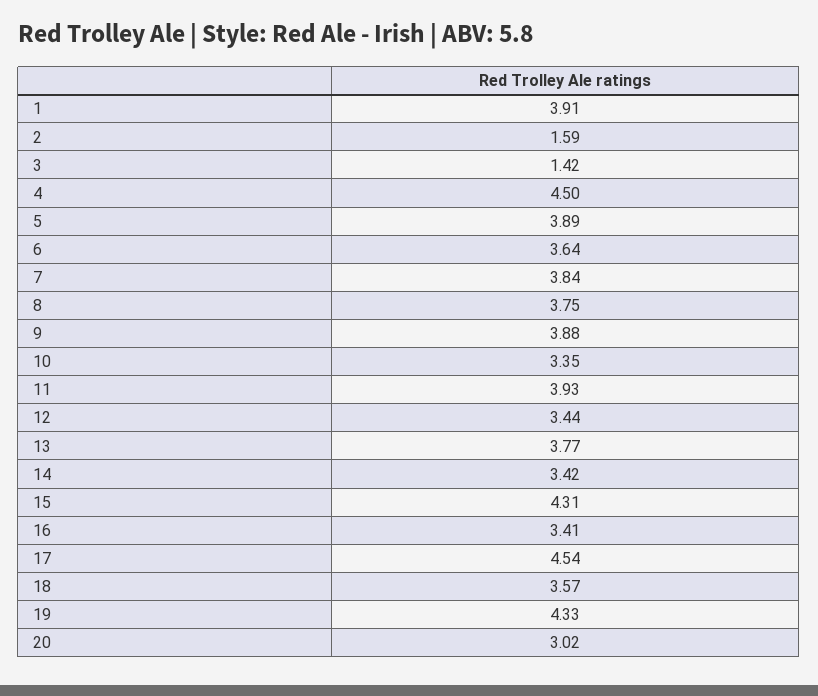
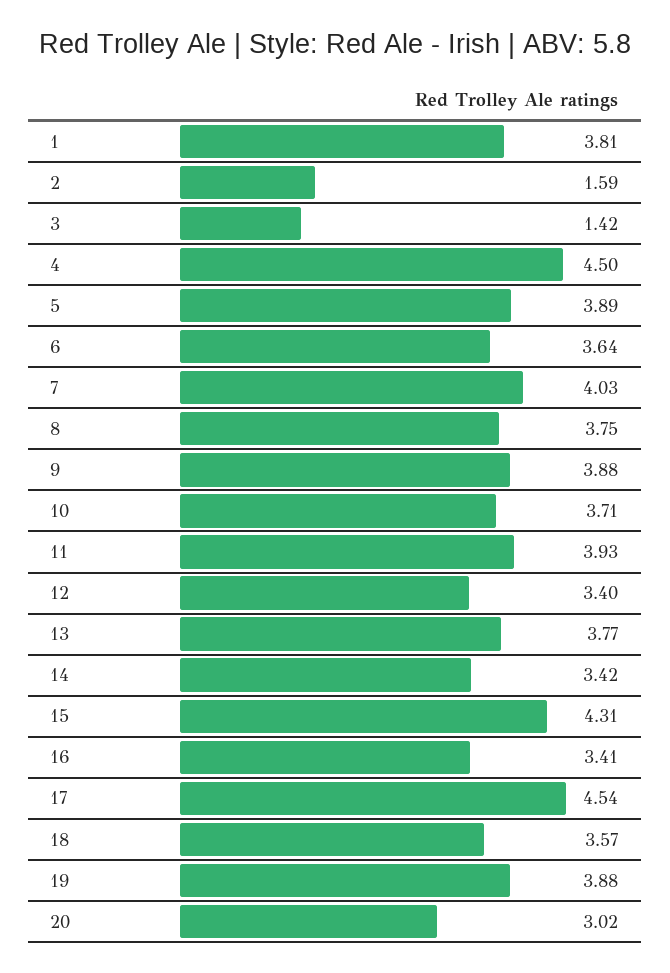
1: 3.91 -> 3.81
7: 3.84 -> 4.03
10: 3.35 -> 3.71
12: 3.44 -> 3.4
19: 4.33 -> 3.88

